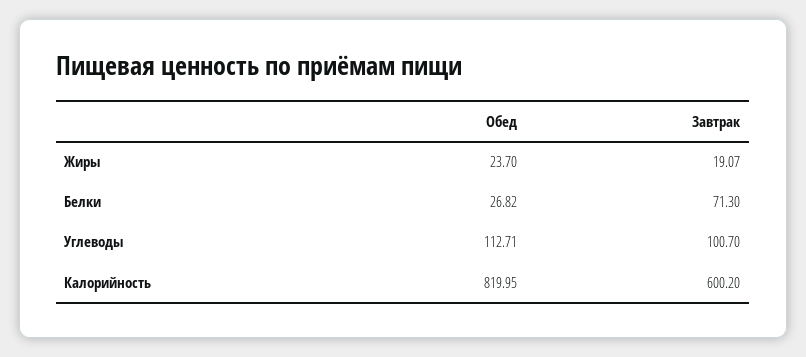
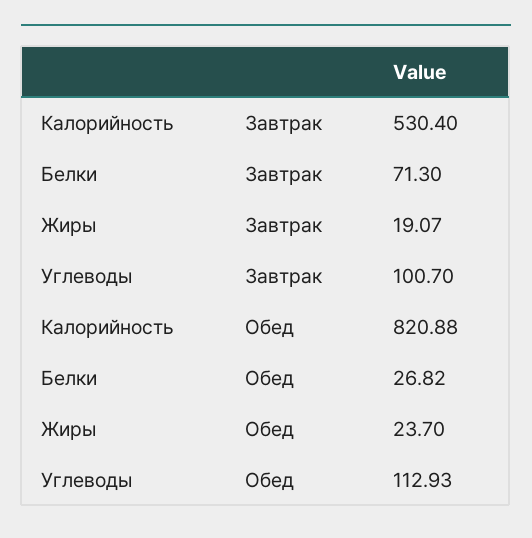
Обед, Углеводы: 112.71 -> 112.93
Обед, Калорийность: 819.95 -> 820.88
Завтрак, Калорийность: 600.2 -> 530.4

